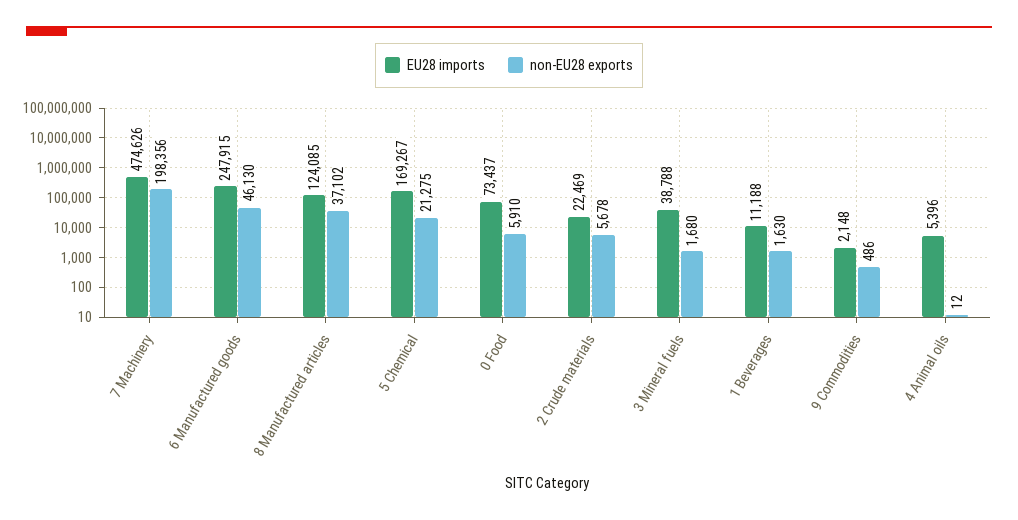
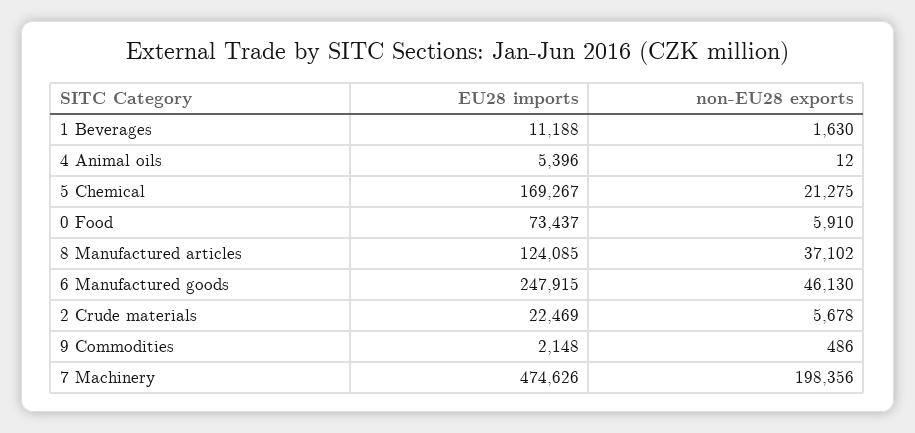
EU28 imports, 3 Mineral fuels: 38788 -> none
non-EU28 exports, 3 Mineral fuels: 1680 -> none

